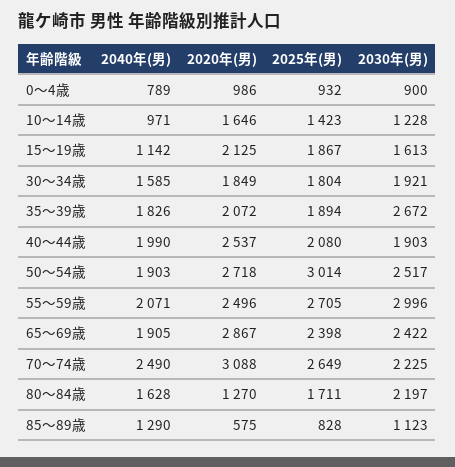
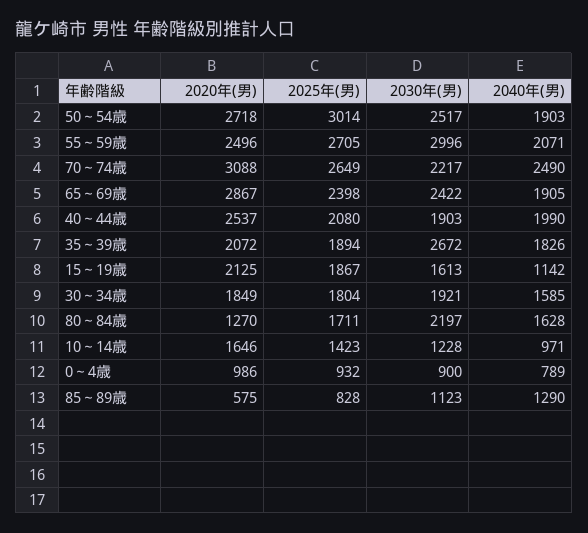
2030年(男), 70～74歳: 2225 -> 2217

